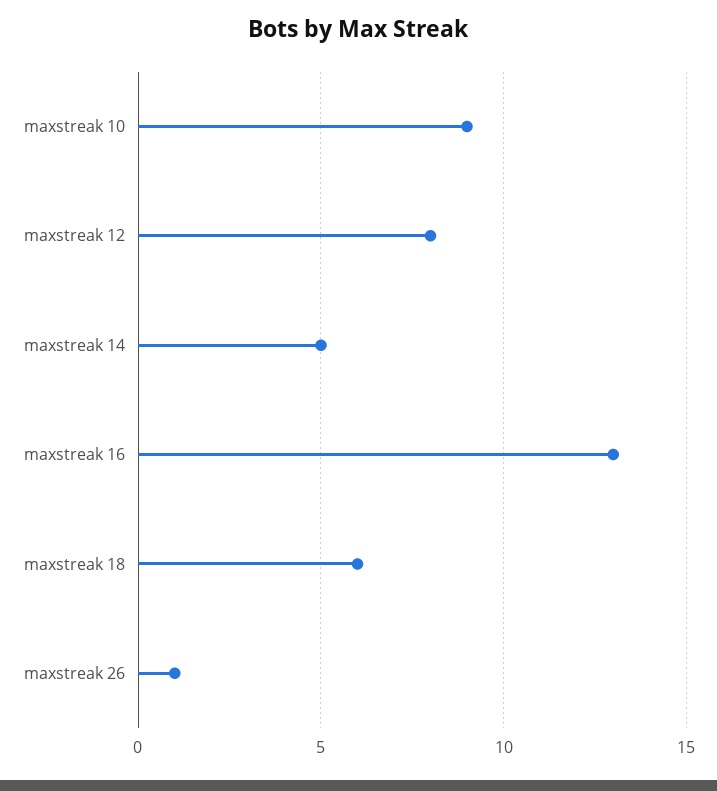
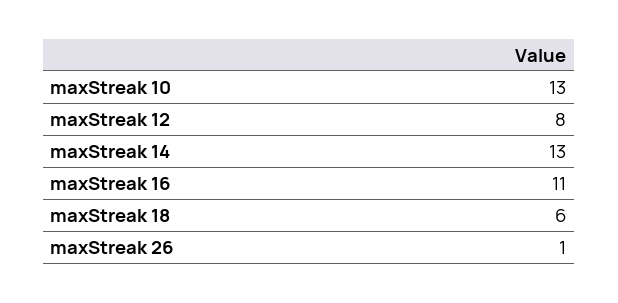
maxstreak 10: 9 -> 13
maxstreak 14: 5 -> 13
maxstreak 16: 13 -> 11

